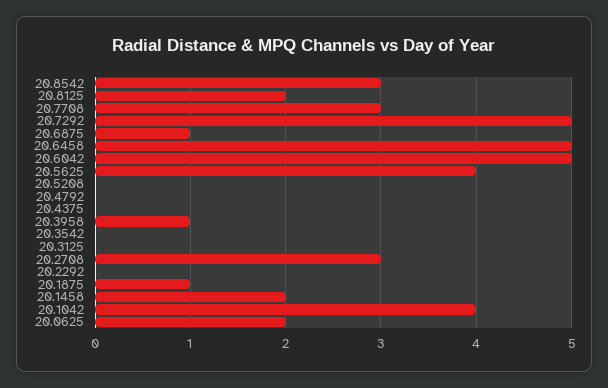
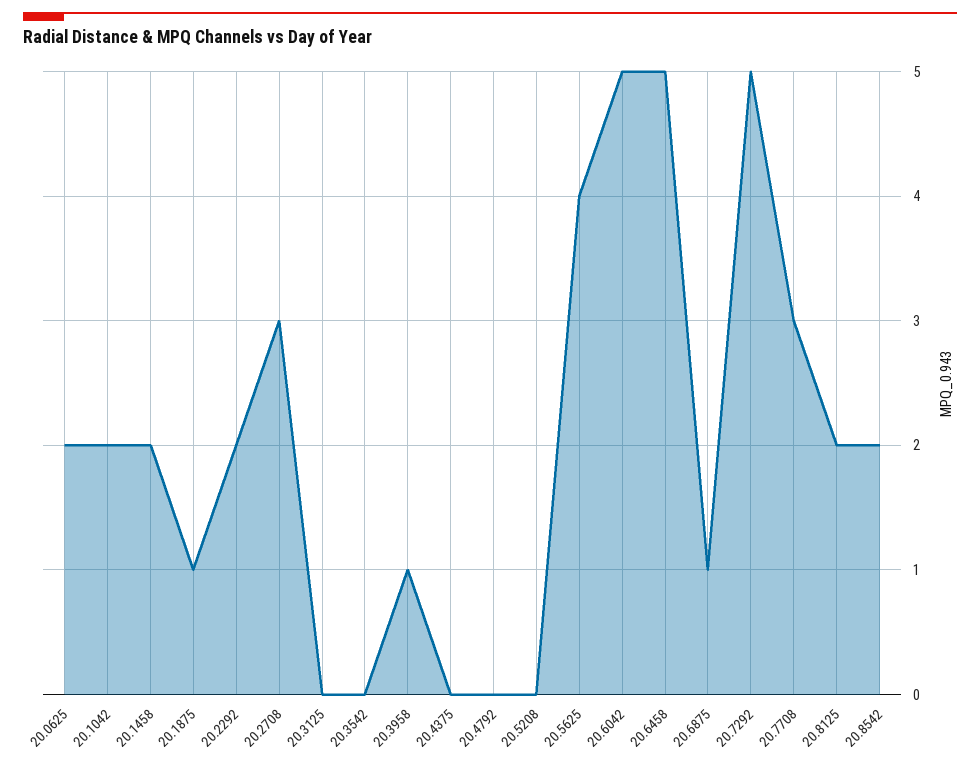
20.8542: 3 -> 2
20.2292: 0 -> 2
20.1042: 4 -> 2

